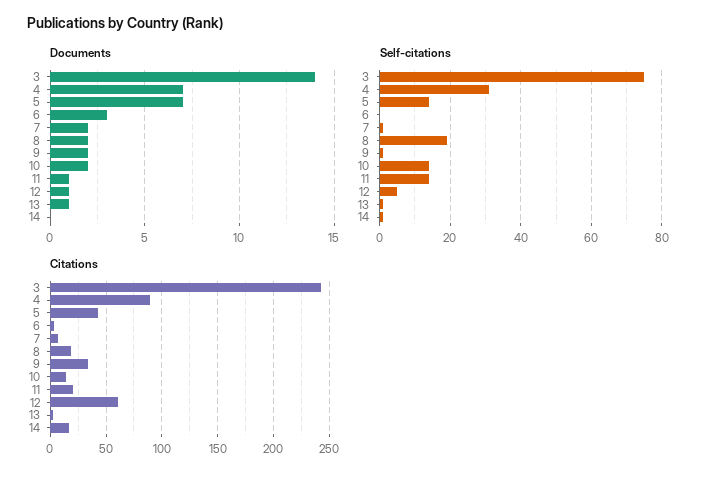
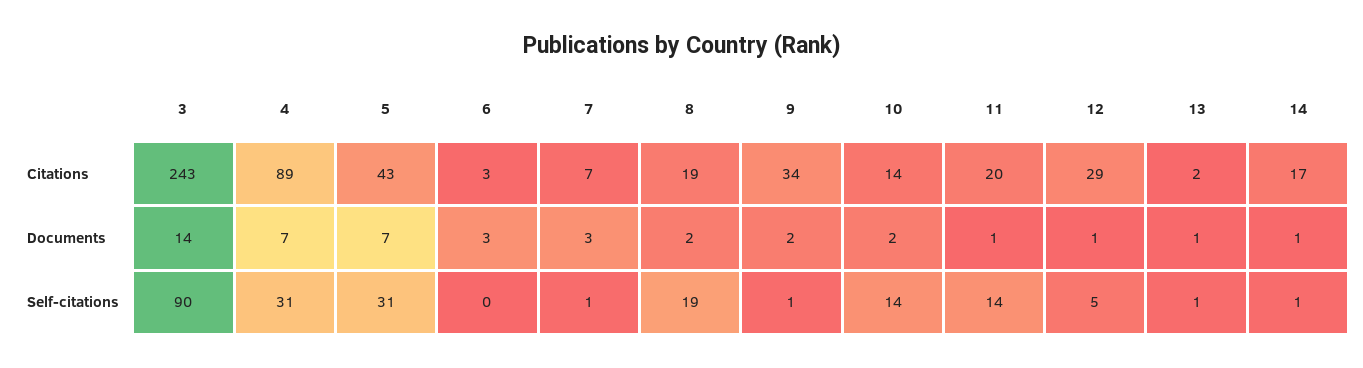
Documents, 7: 2 -> 3
Documents, 14: 0 -> 1
Self-citations, 3: 75 -> 90
Self-citations, 5: 15 -> 31
Citations, 12: 60 -> 29

